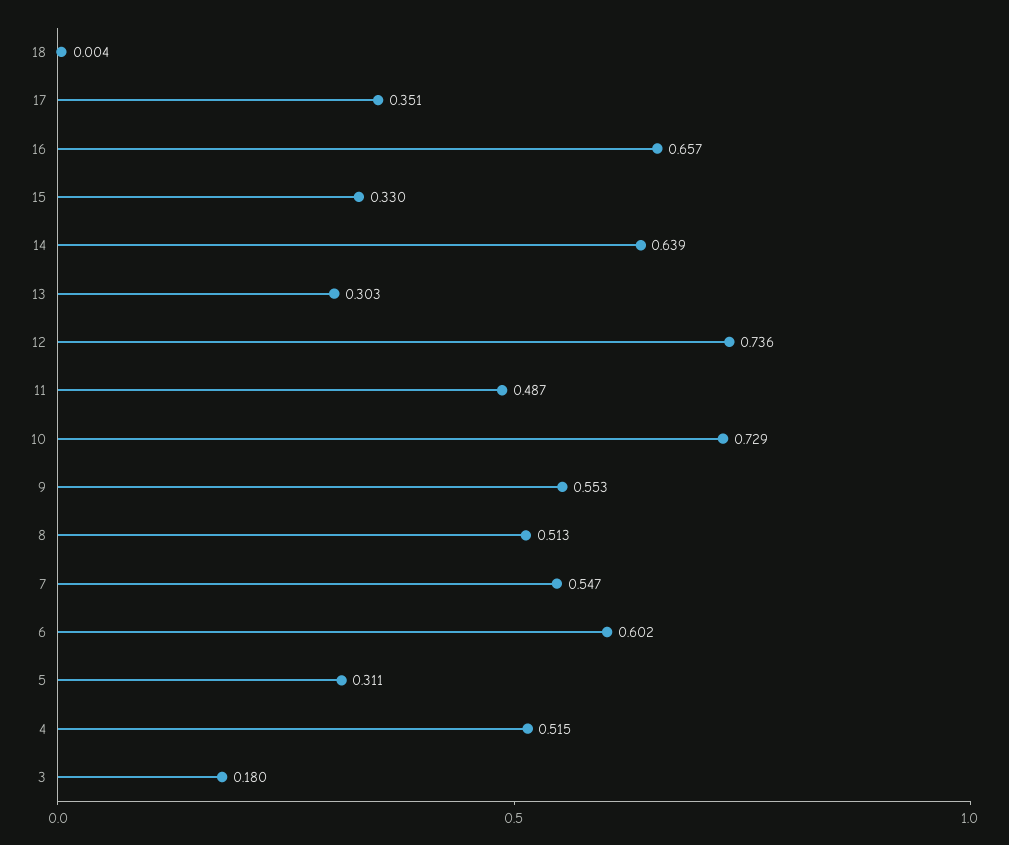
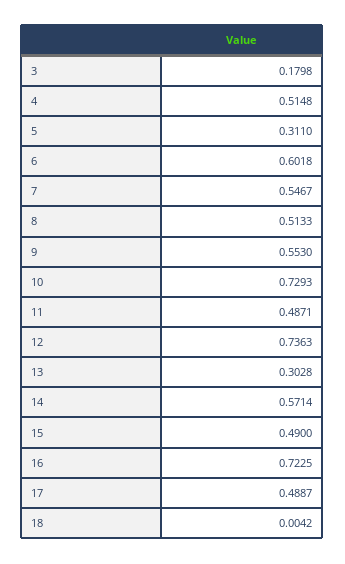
17: 0.351 -> 0.4887
16: 0.657 -> 0.7225
15: 0.33 -> 0.49
14: 0.639 -> 0.5714

